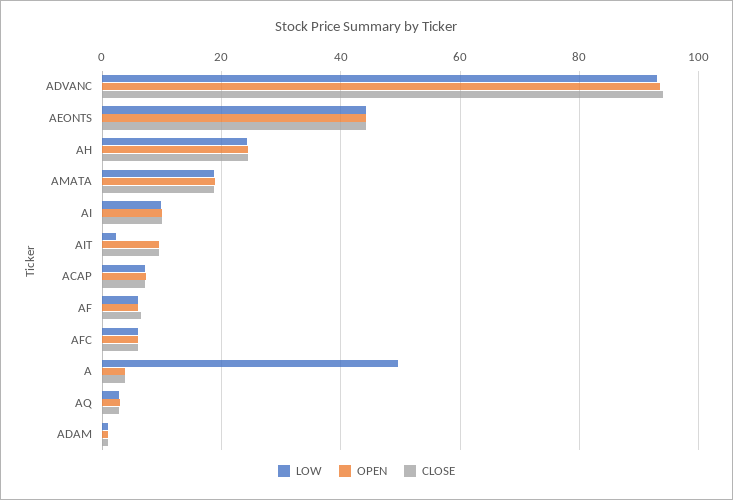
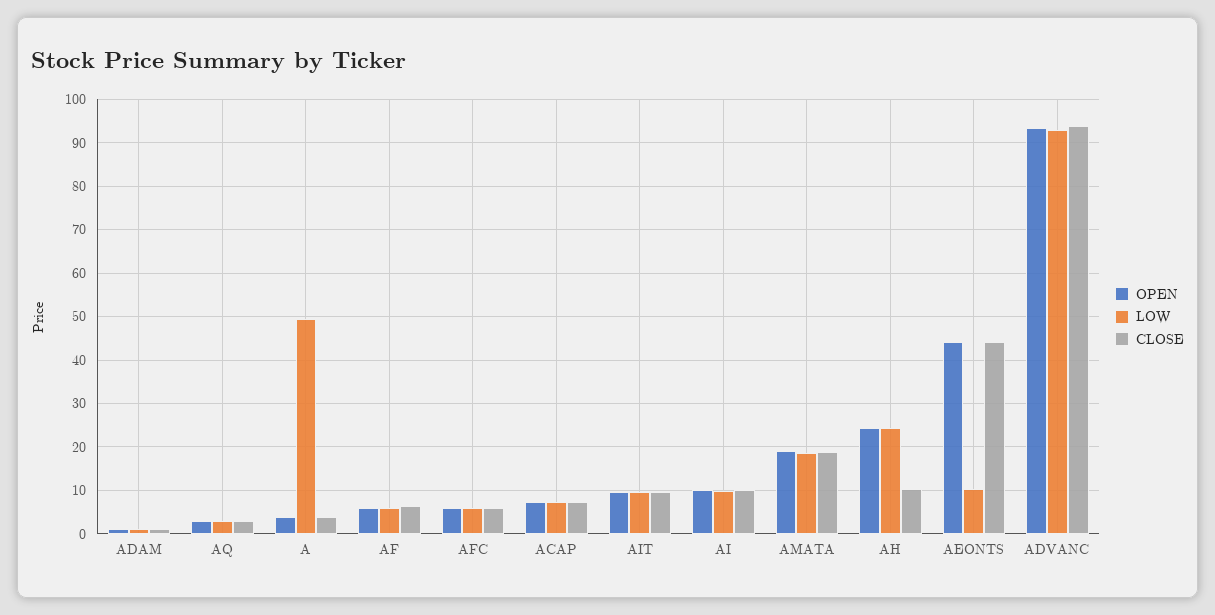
LOW, AEONTS: 44 -> 10
CLOSE, AH: 24 -> 10
LOW, AIT: 2 -> 10

